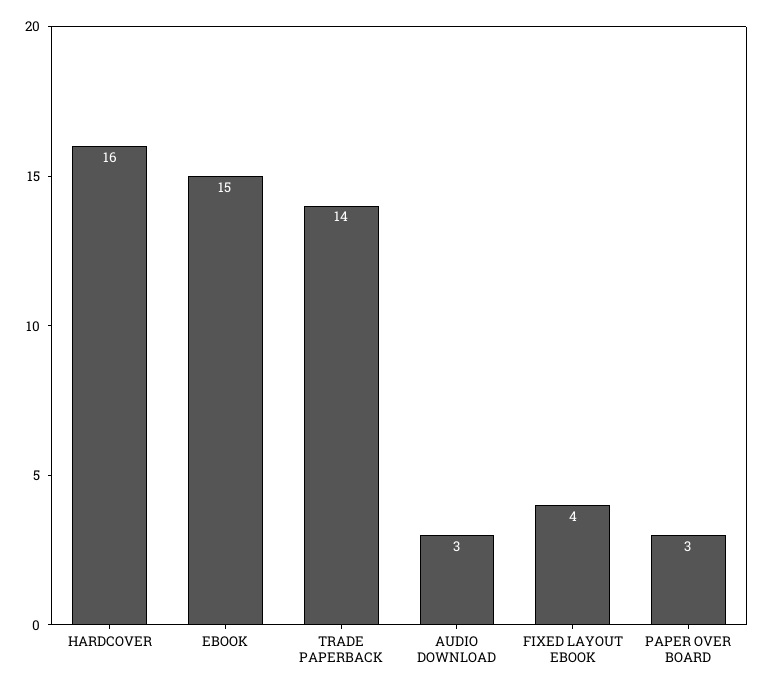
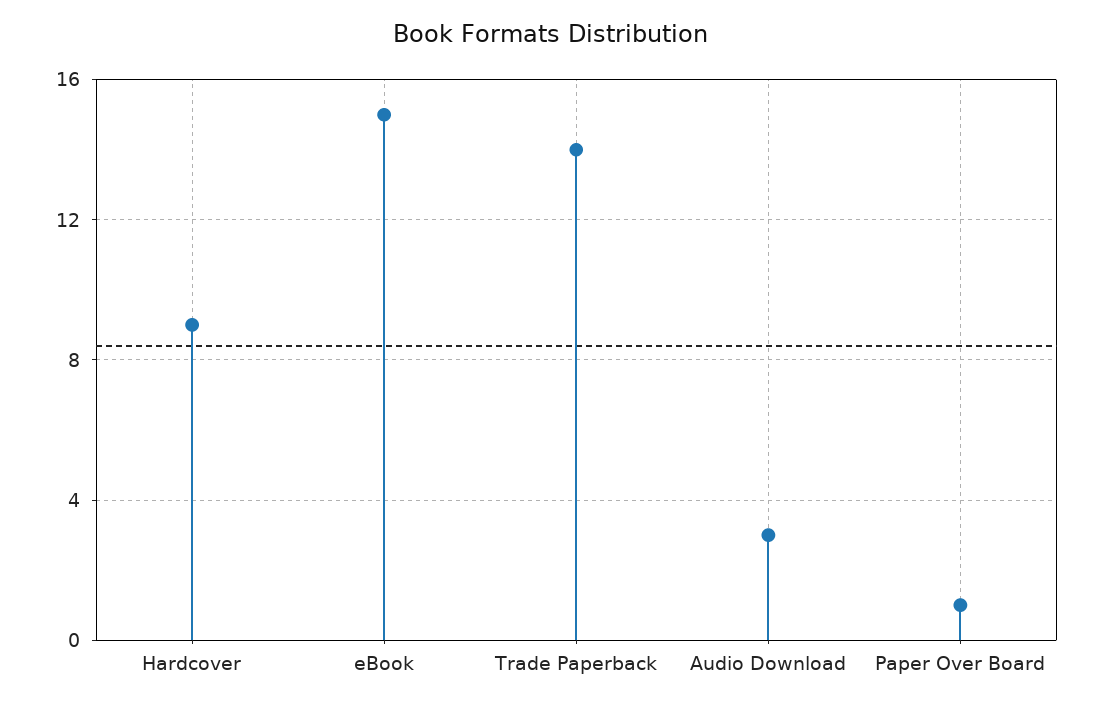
HARDCOVER: 16 -> 9
FIXED LAYOUT EBOOK: 4 -> none
PAPER OVER BOARD: 3 -> 1

